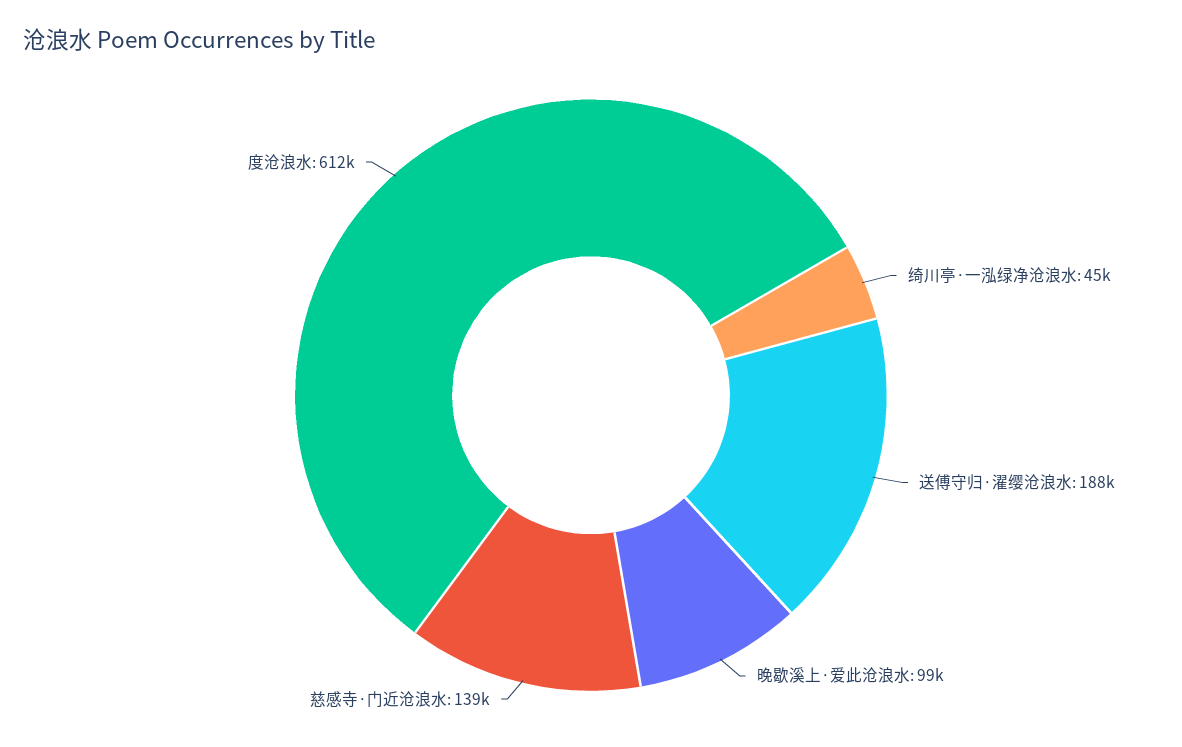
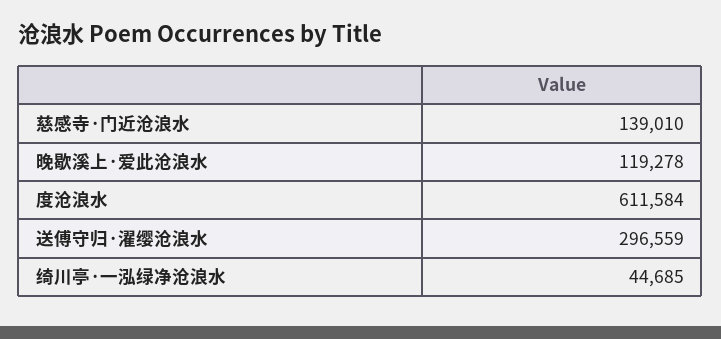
送傅守归·濯缨沧浪水: 188000 -> 296559
晚歇溪上·爱此沧浪水: 99000 -> 119278

